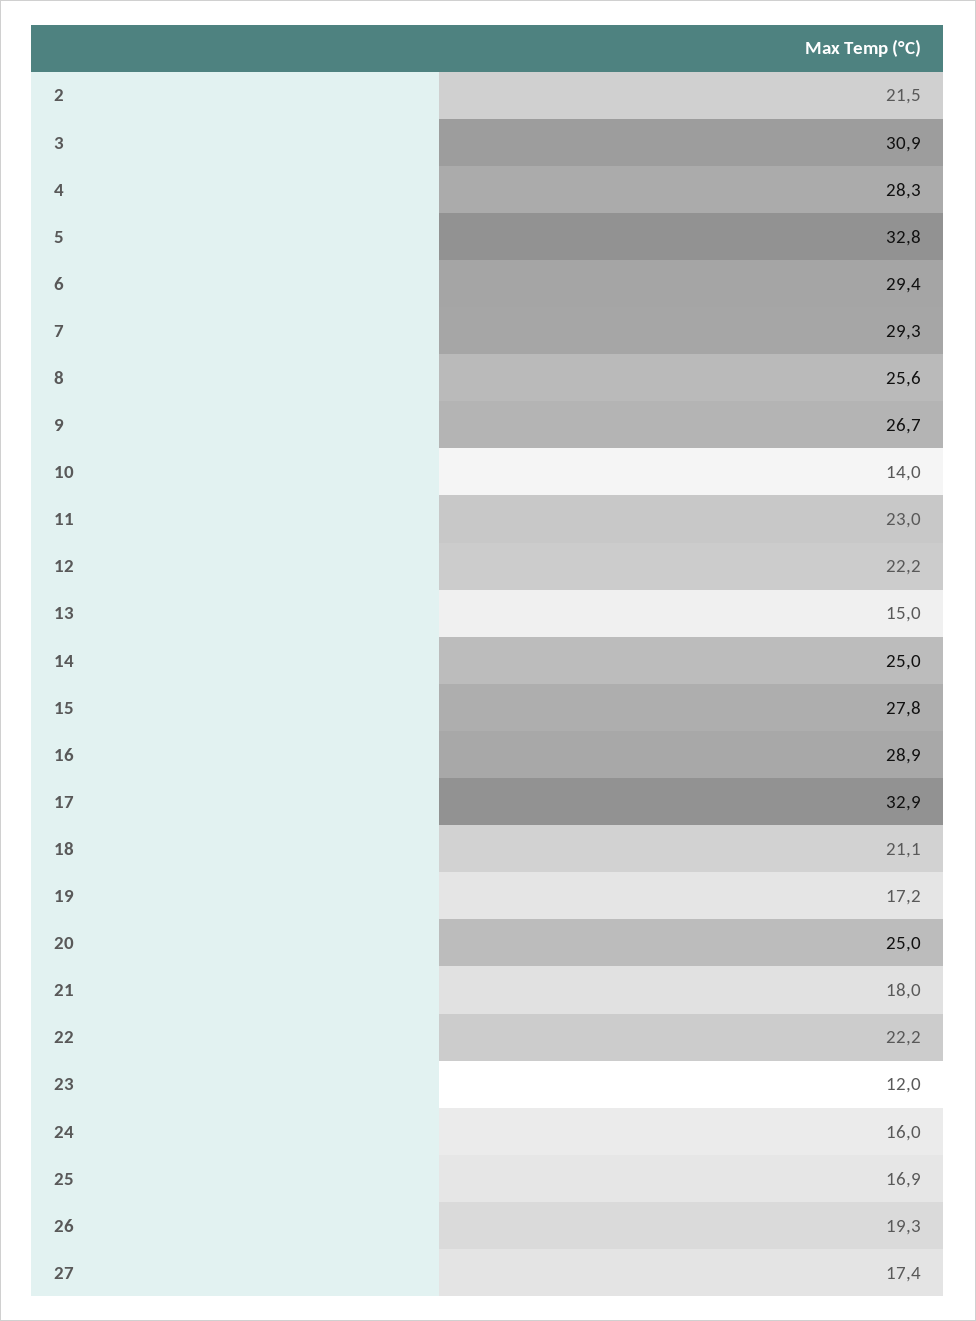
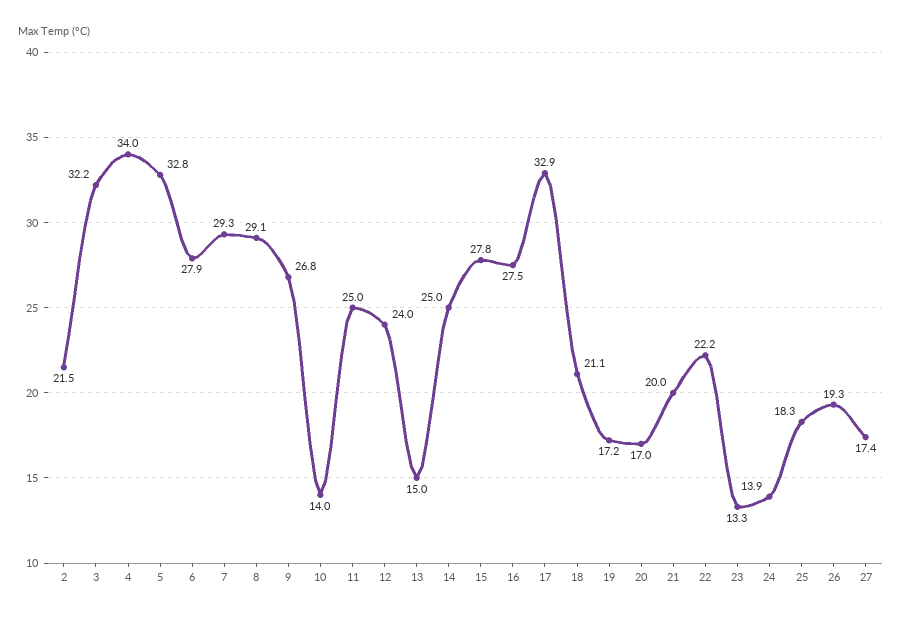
3: 30.9 -> 32.2
4: 28.3 -> 34
6: 29.4 -> 27.9
8: 25.6 -> 29.1
9: 26.7 -> 26.8
11: 23 -> 25
12: 22.2 -> 24
16: 28.9 -> 27.5
20: 25 -> 17
21: 18 -> 20
23: 12 -> 13.3
24: 16 -> 13.9
25: 16.9 -> 18.3

